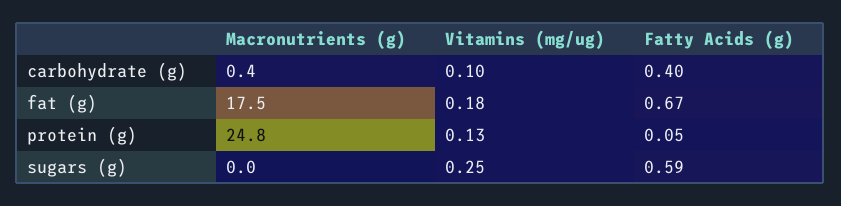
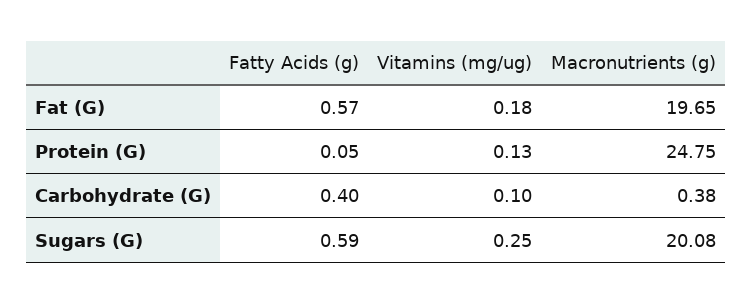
Macronutrients (g), fat (g): 17.5 -> 19.65
Fatty Acids (g), fat (g): 0.67 -> 0.57
Macronutrients (g), sugars (g): 0 -> 20.08

